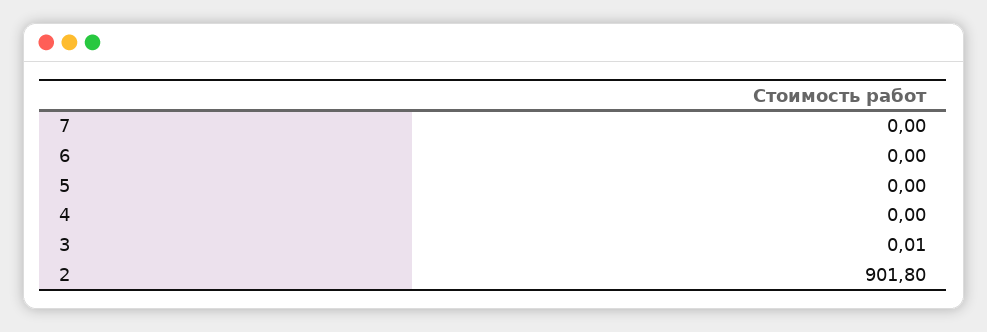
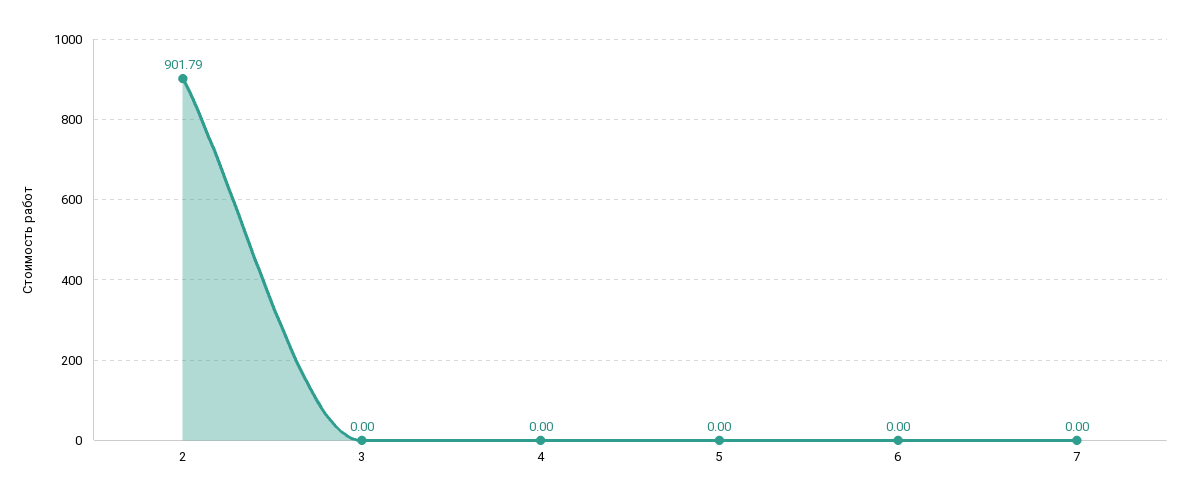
3: 0.01 -> 0
2: 901.8 -> 901.79

